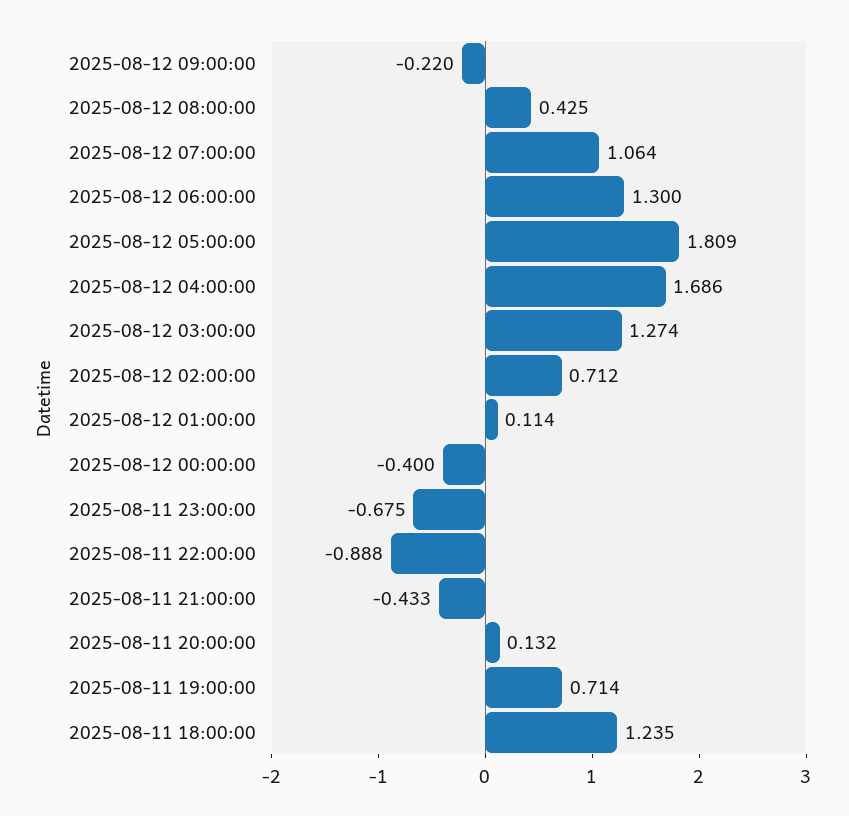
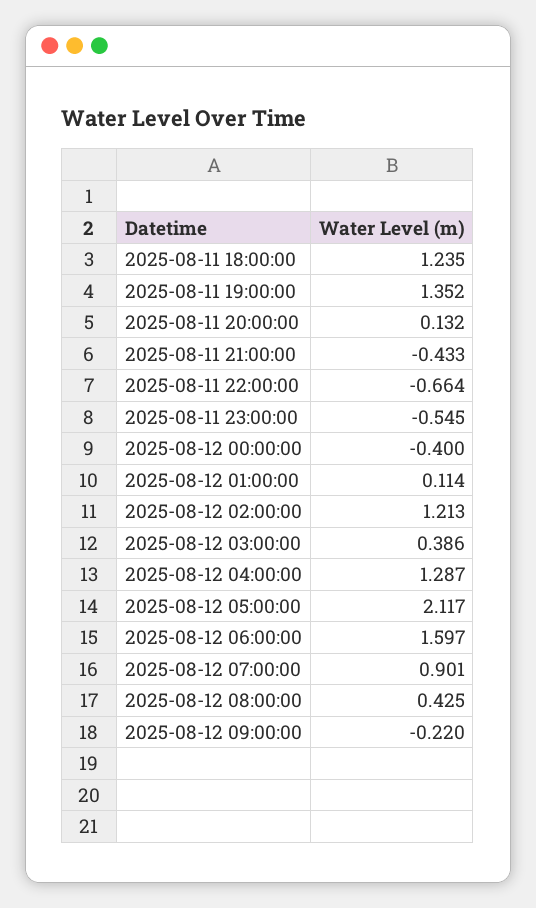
2025-08-12 07:00:00: 1.064 -> 0.901
2025-08-12 06:00:00: 1.3 -> 1.597
2025-08-12 05:00:00: 1.809 -> 2.117
2025-08-12 04:00:00: 1.686 -> 1.287
2025-08-12 03:00:00: 1.274 -> 0.386
2025-08-12 02:00:00: 0.712 -> 1.213
2025-08-11 23:00:00: -0.675 -> -0.545
2025-08-11 22:00:00: -0.888 -> -0.664
2025-08-11 19:00:00: 0.714 -> 1.352

